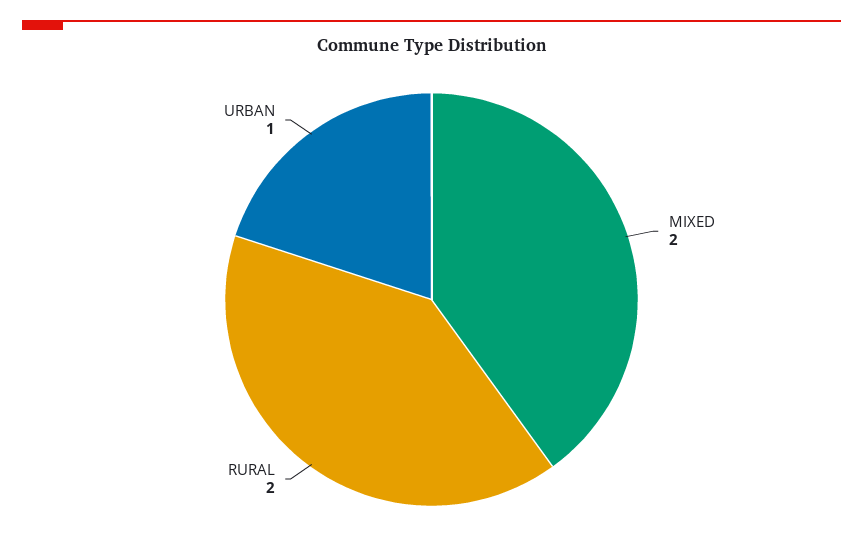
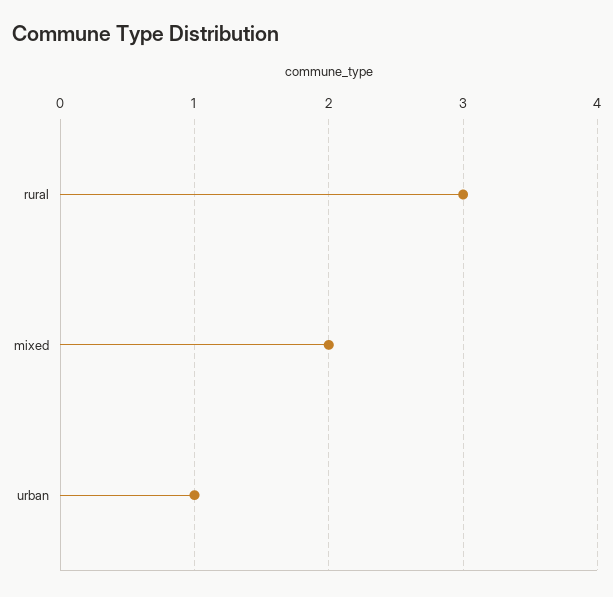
RURAL: 2 -> 3

